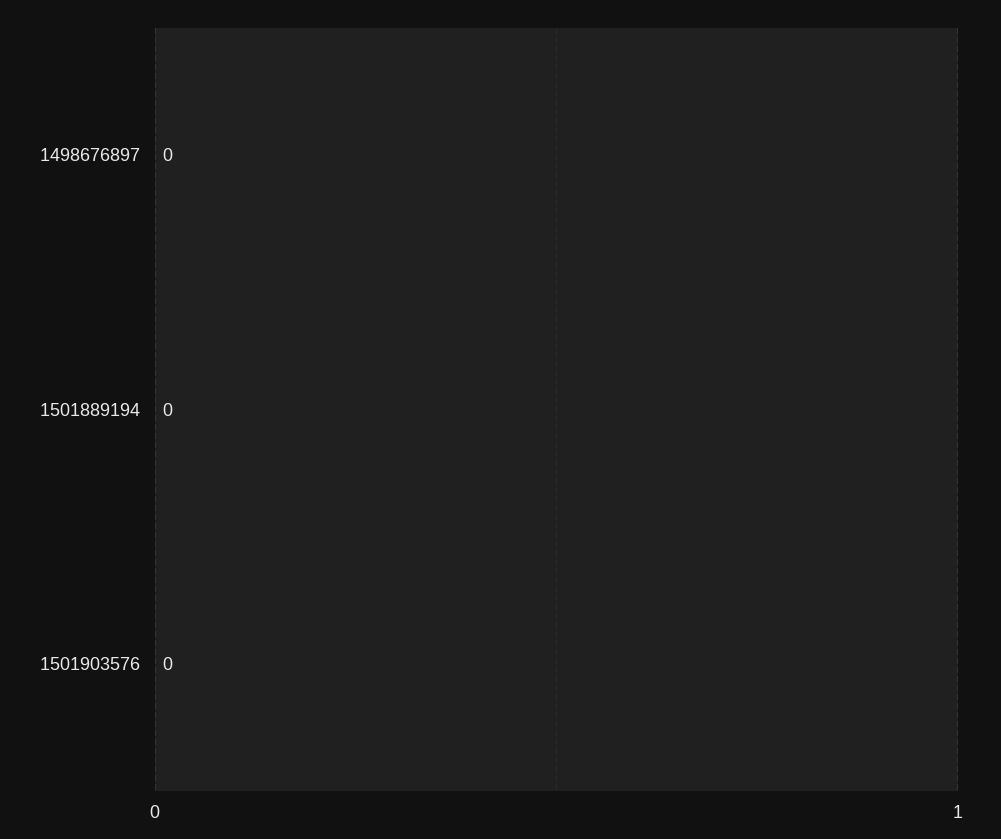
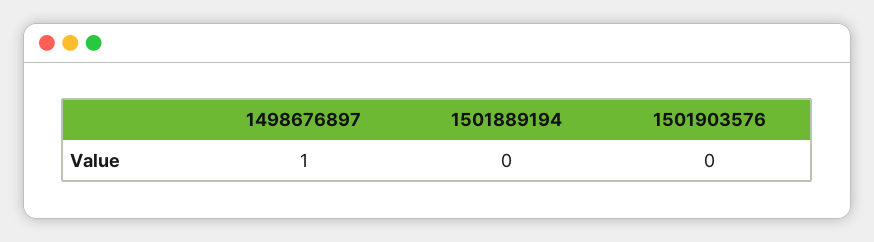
1498676897: 0 -> 1

